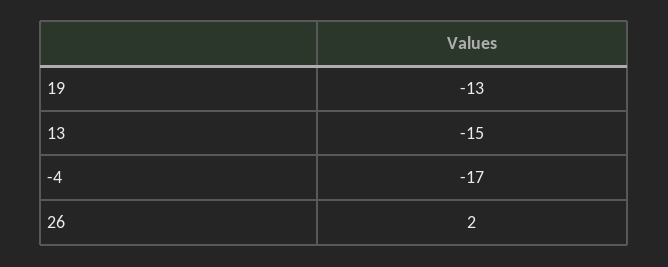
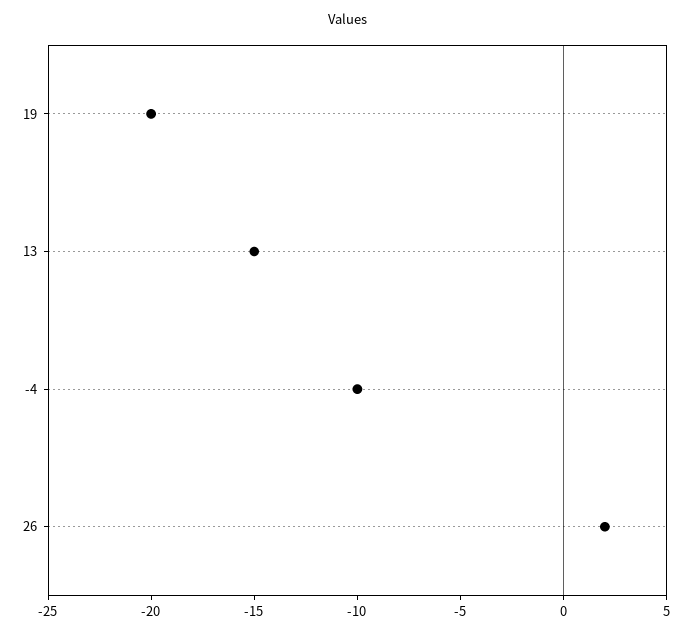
19: -13 -> -20
-4: -17 -> -10

